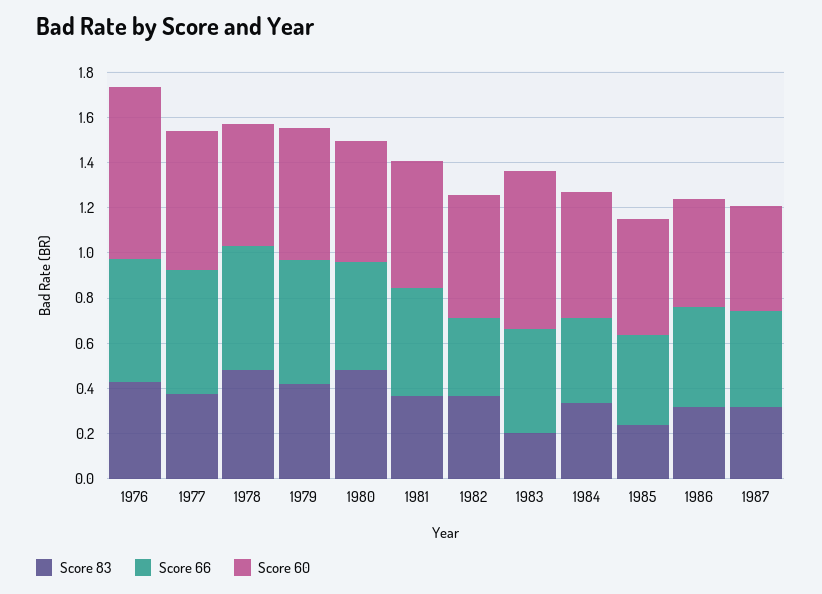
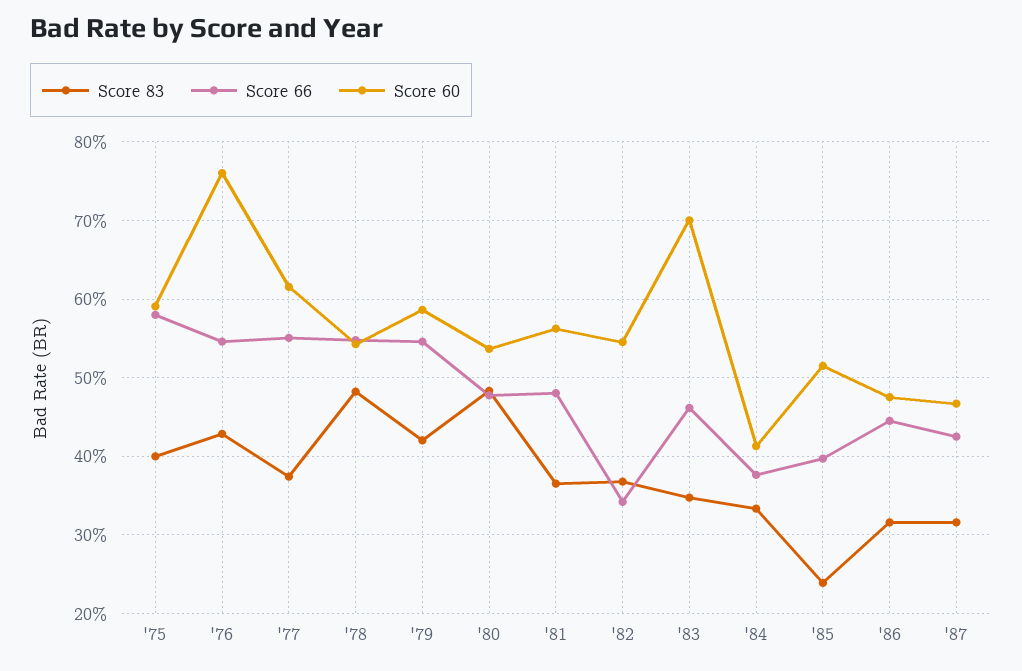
Score 83, 1983: 0.2 -> 0.35
Score 60, 1984: 0.55 -> 0.41
Score 83, '75: none -> 0.4
Score 66, '75: none -> 0.58
Score 60, '75: none -> 0.59

